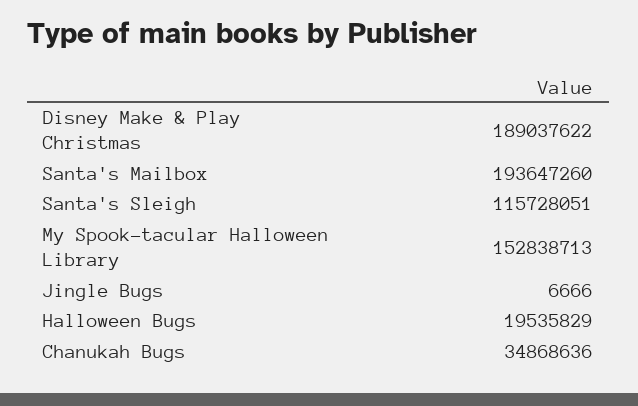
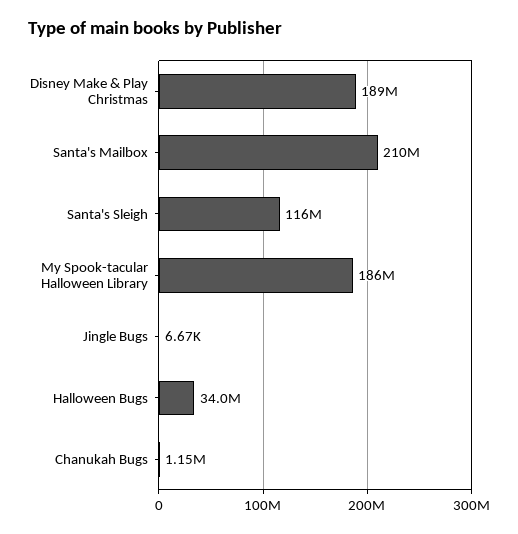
Santa's Mailbox: 193647260 -> 210000000
My Spook-tacular Halloween Library: 152838713 -> 186000000
Halloween Bugs: 19535829 -> 34000000
Chanukah Bugs: 34868636 -> 1150000

